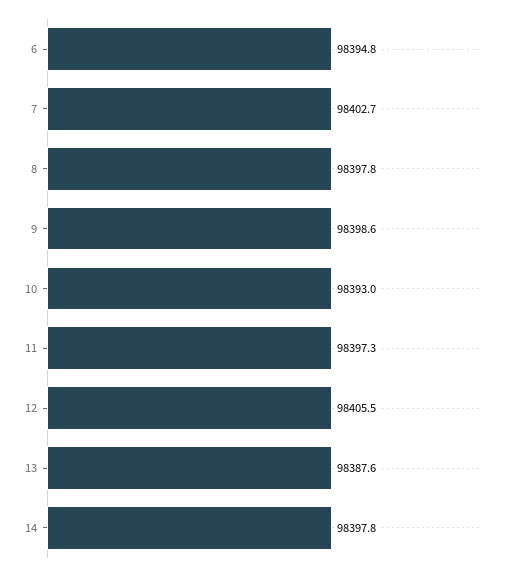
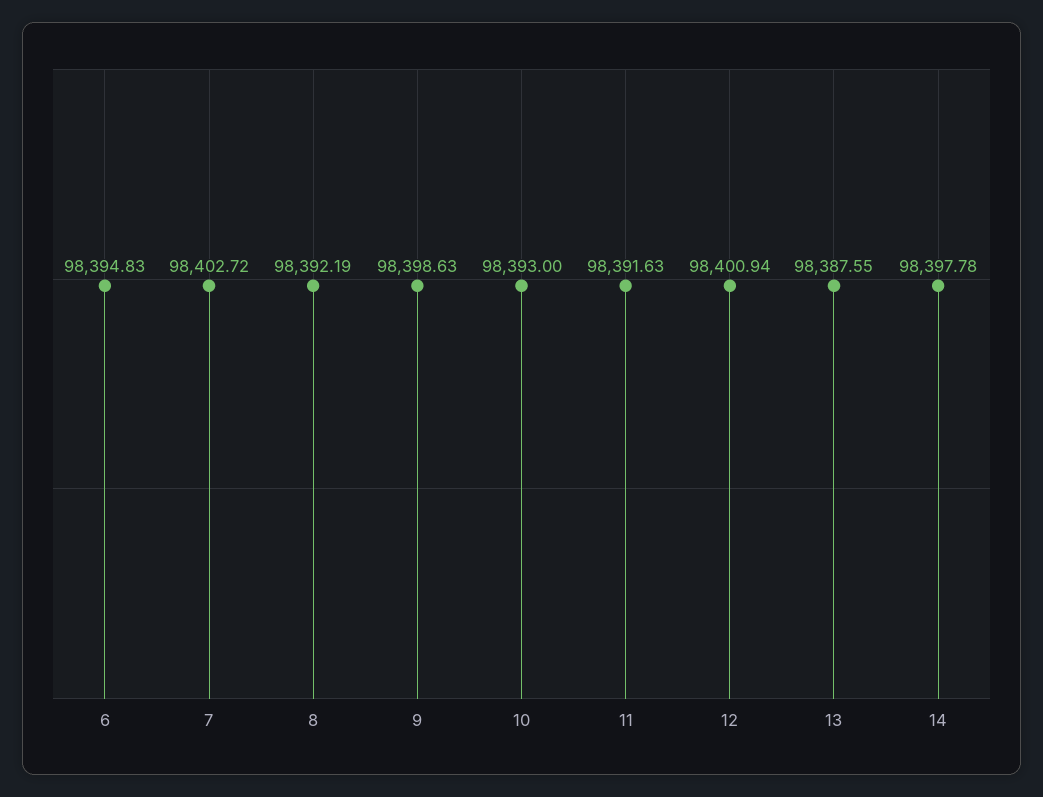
8: 98397.8 -> 98392.19
11: 98397.3 -> 98391.63
12: 98405.5 -> 98400.94

